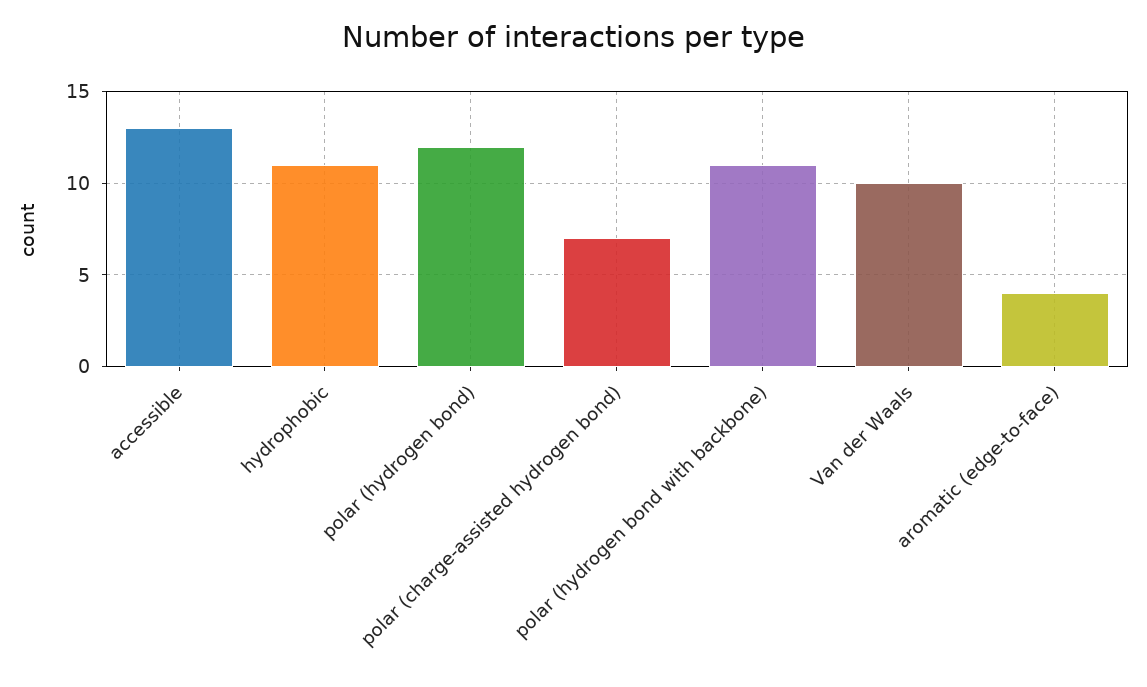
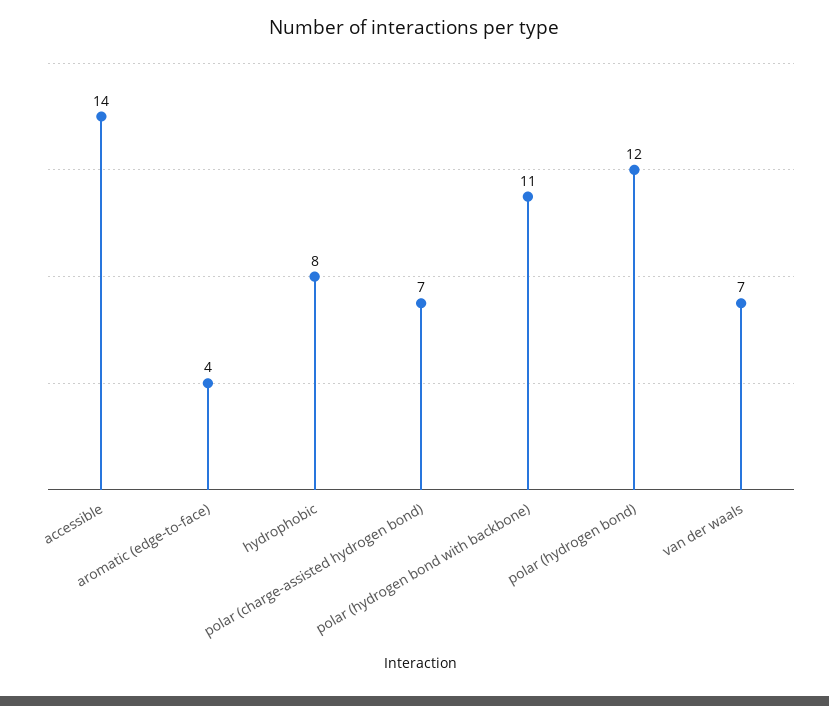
accessible: 13 -> 14
hydrophobic: 11 -> 8
Van der Waals: 10 -> 7

